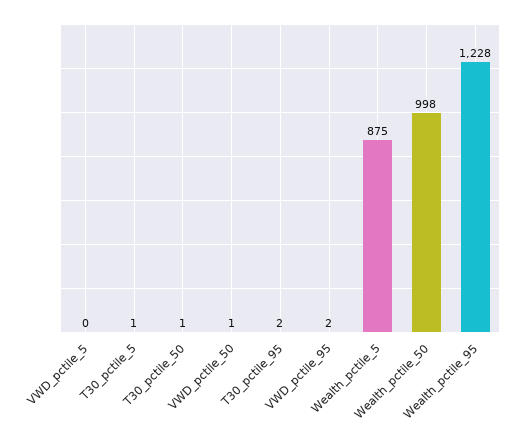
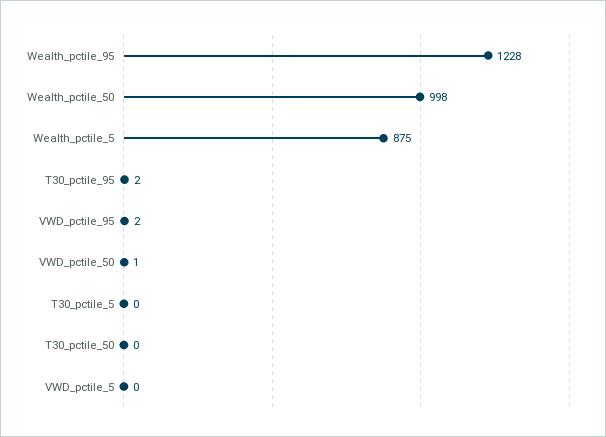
T30_pctile_5: 1 -> 0
T30_pctile_50: 1 -> 0

